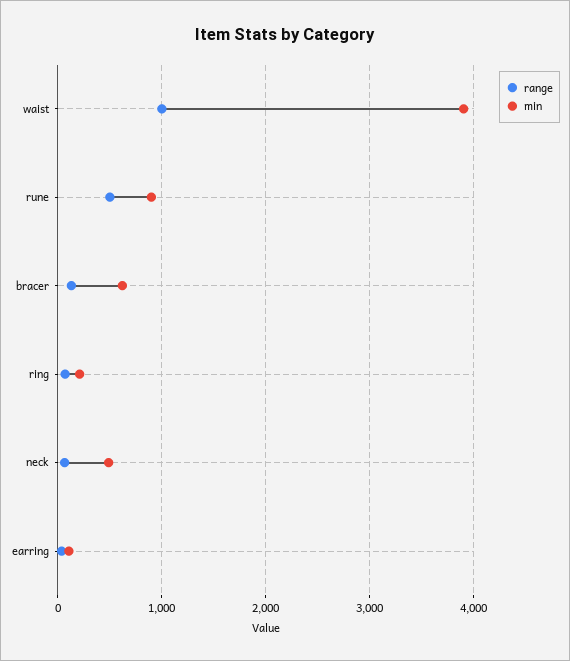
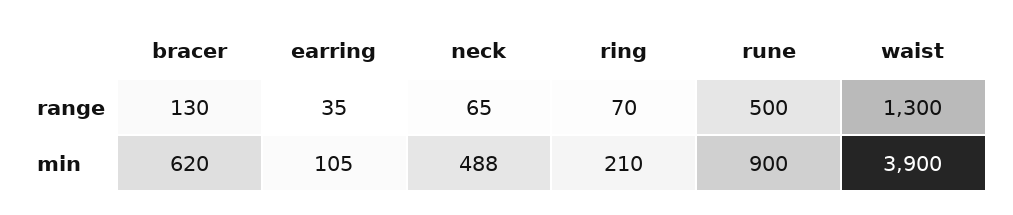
range, waist: 1000 -> 1300

